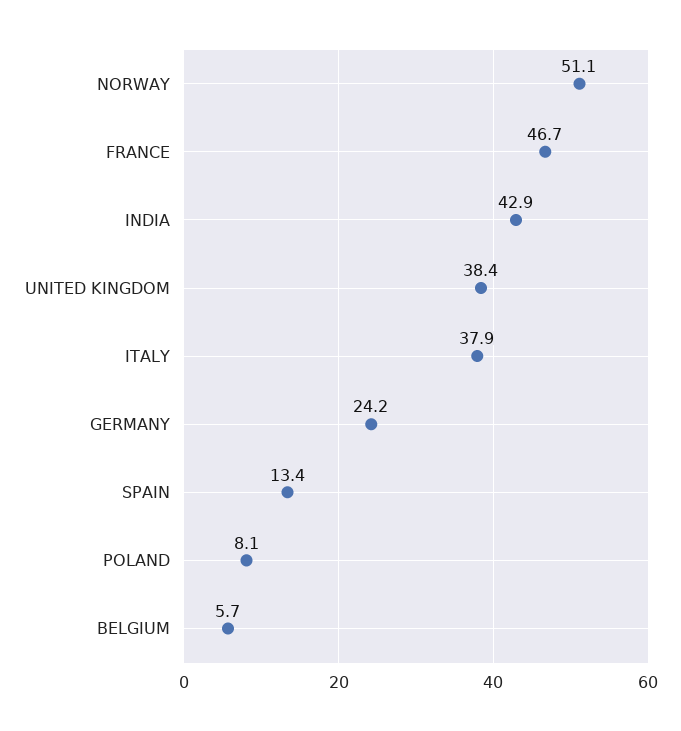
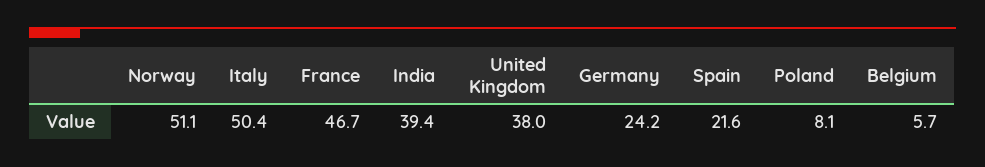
INDIA: 42.9 -> 39.4
UNITED KINGDOM: 38.4 -> 38
ITALY: 37.9 -> 50.4
SPAIN: 13.4 -> 21.6

